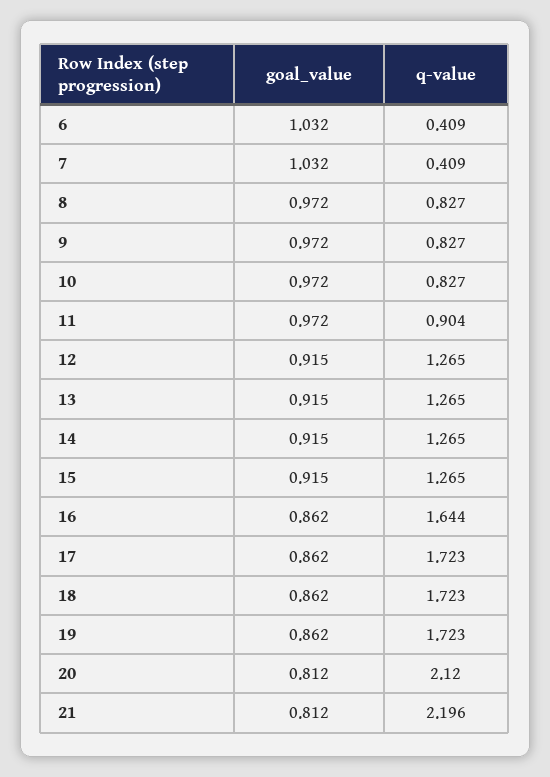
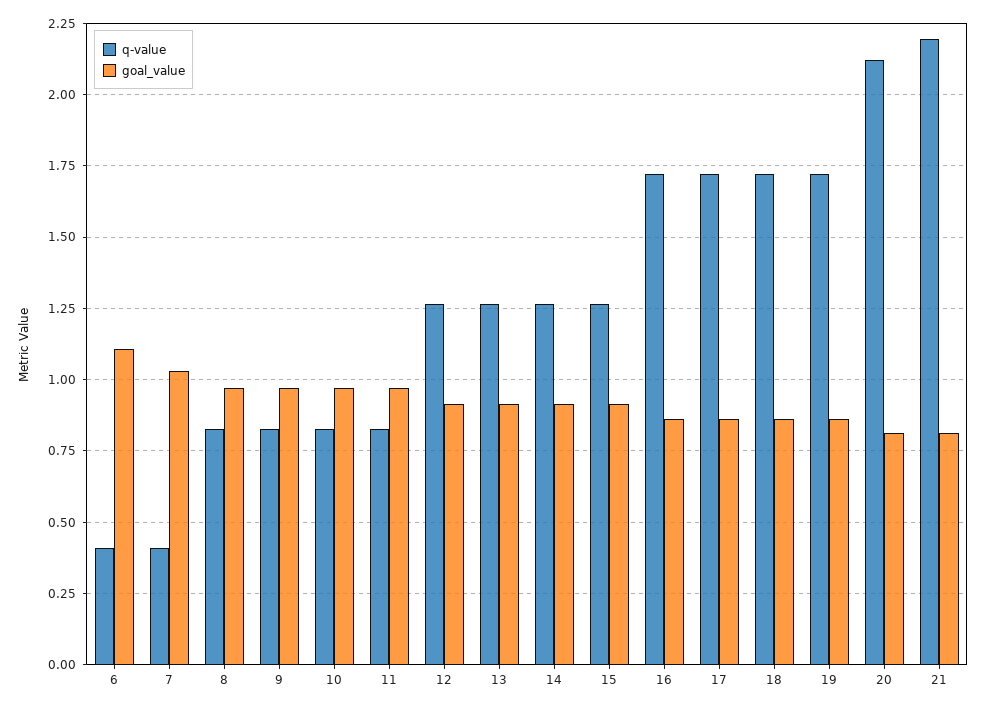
goal_value, 6: 1.032 -> 1.1
q-value, 11: 0.904 -> 0.825
q-value, 16: 1.644 -> 1.725

